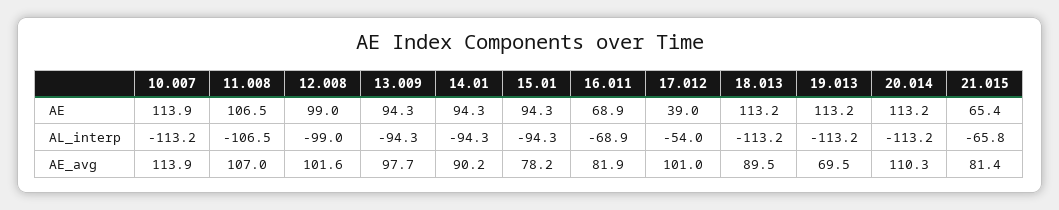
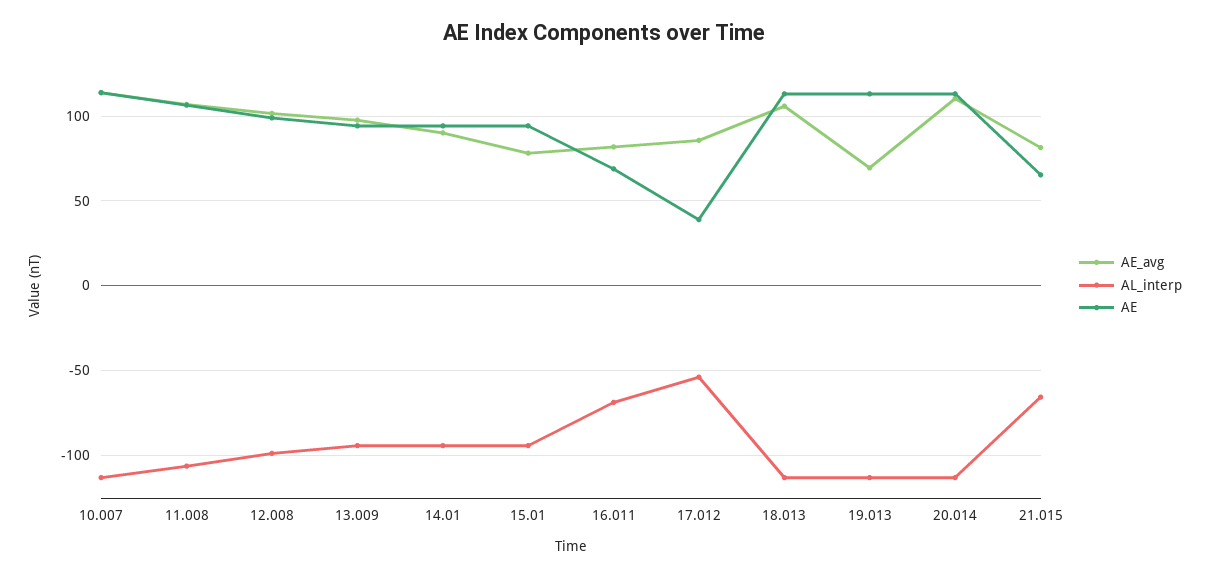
AE_avg, 17.012: 101 -> 85
AE_avg, 18.013: 89.5 -> 105

